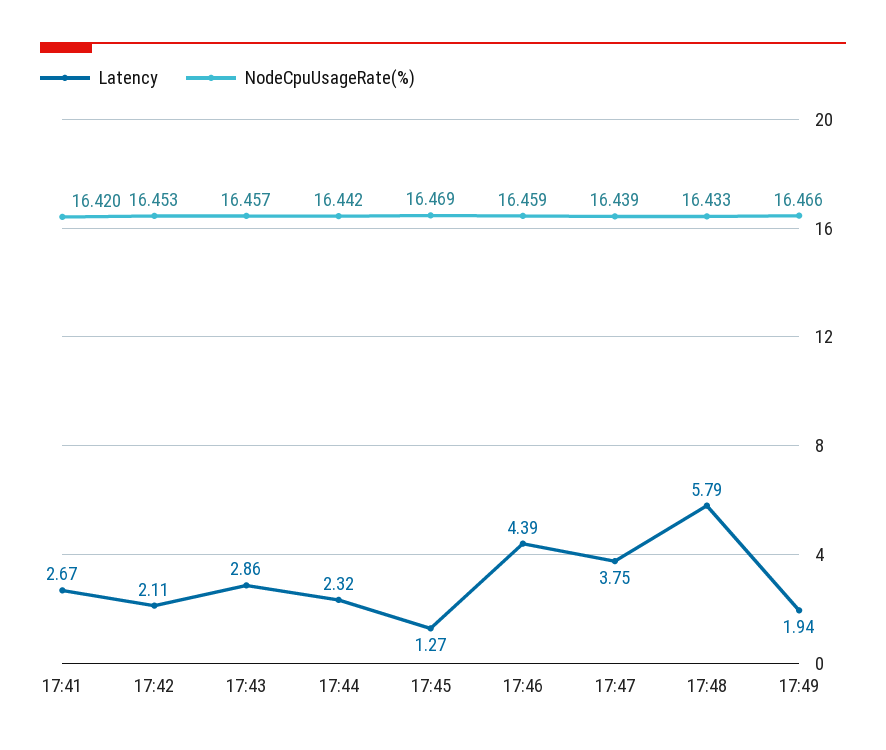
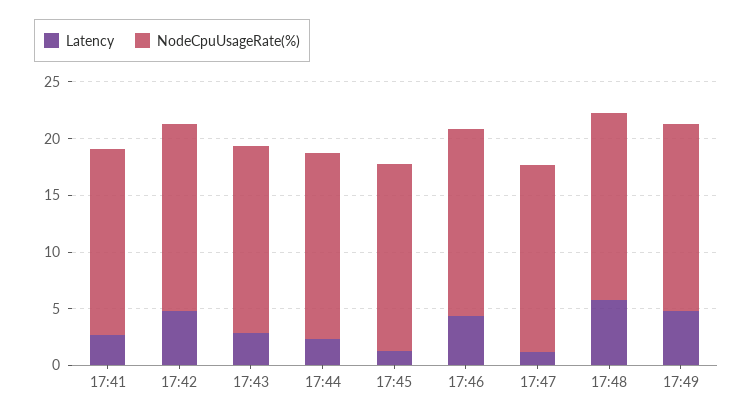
Latency, 17:42: 2.11 -> 5
Latency, 17:47: 3.75 -> 1
Latency, 17:49: 1.94 -> 5

